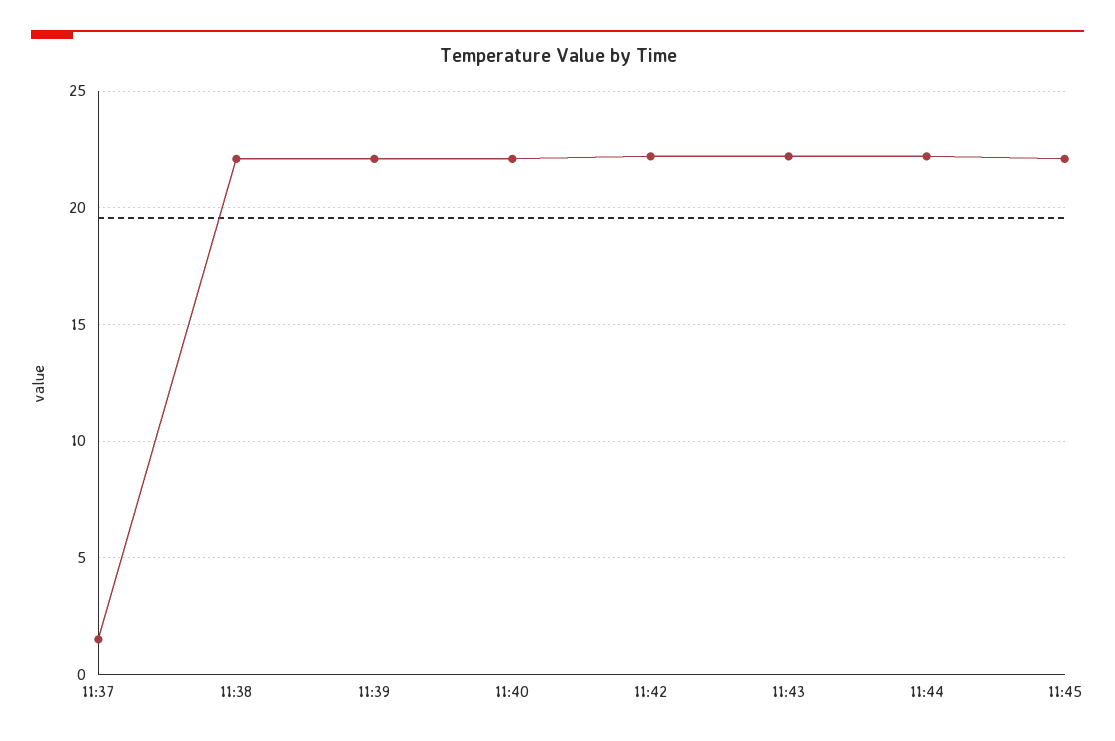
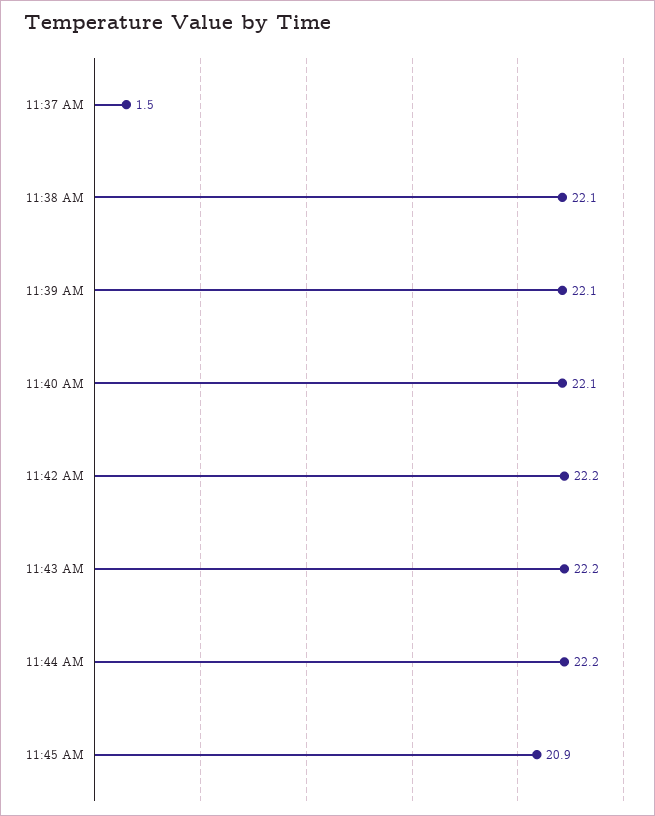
11:45: 22 -> 20.9

